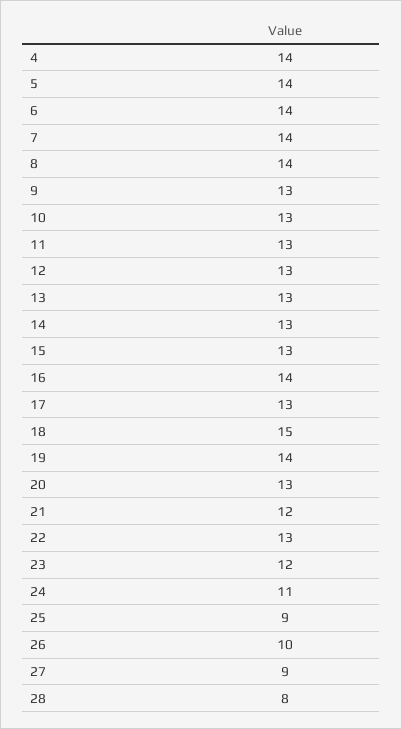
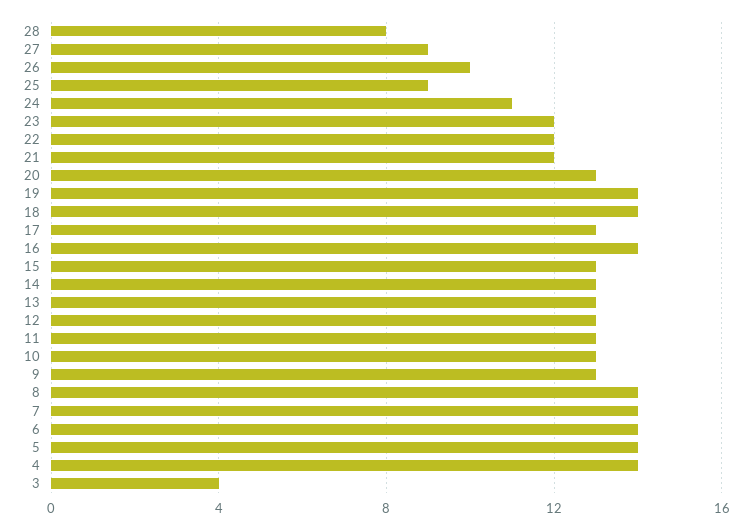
18: 15 -> 14
22: 13 -> 12
3: none -> 4

